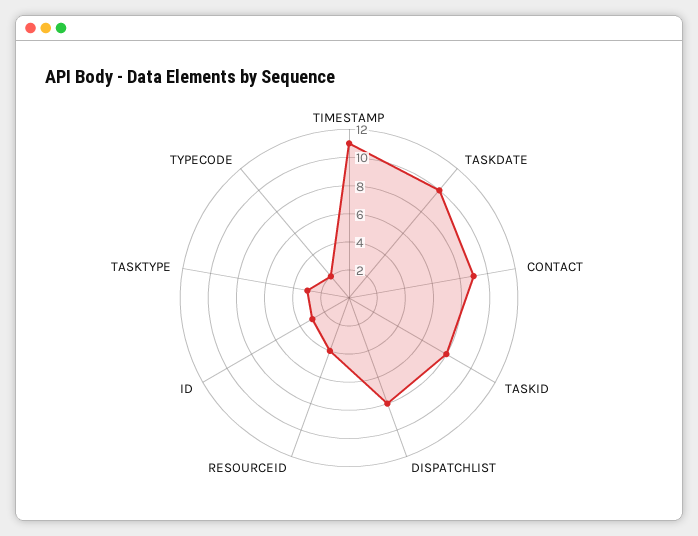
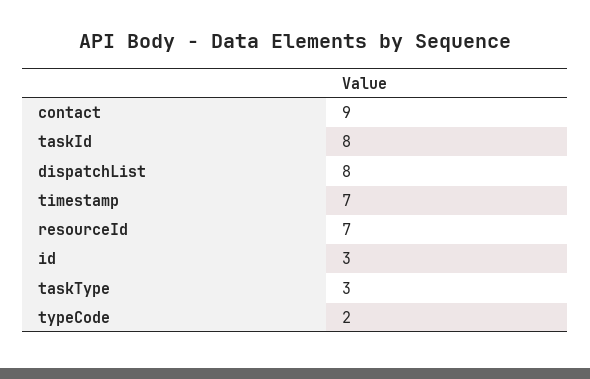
TIMESTAMP: 11 -> 7
TASKDATE: 10 -> none
RESOURCEID: 4 -> 7

